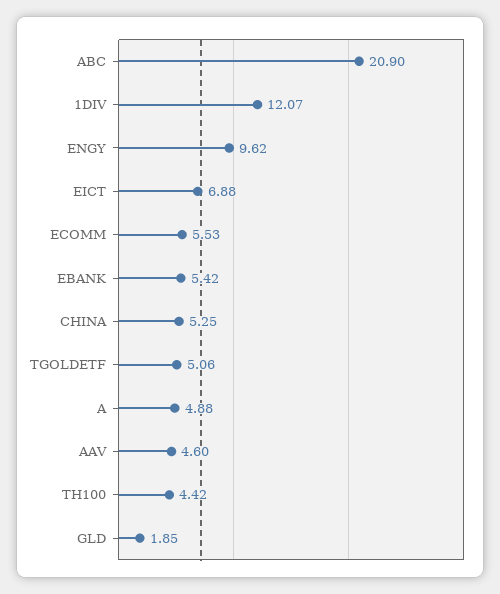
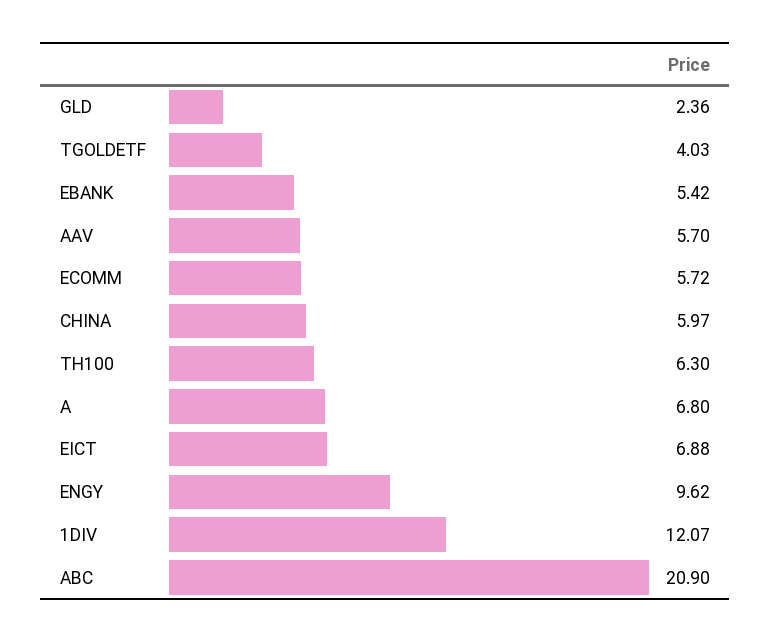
ECOMM: 5.53 -> 5.72
CHINA: 5.25 -> 5.97
TGOLDETF: 5.06 -> 4.03
A: 4.88 -> 6.8
AAV: 4.6 -> 5.7
TH100: 4.42 -> 6.3
GLD: 1.85 -> 2.36

